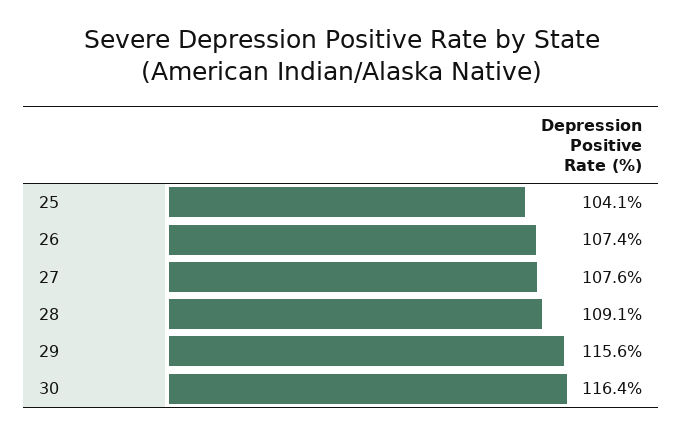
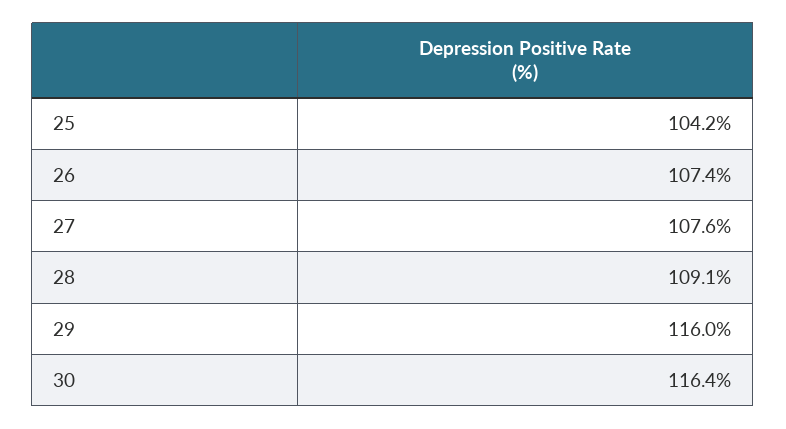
25: 104.1 -> 104.2
29: 115.6 -> 116

